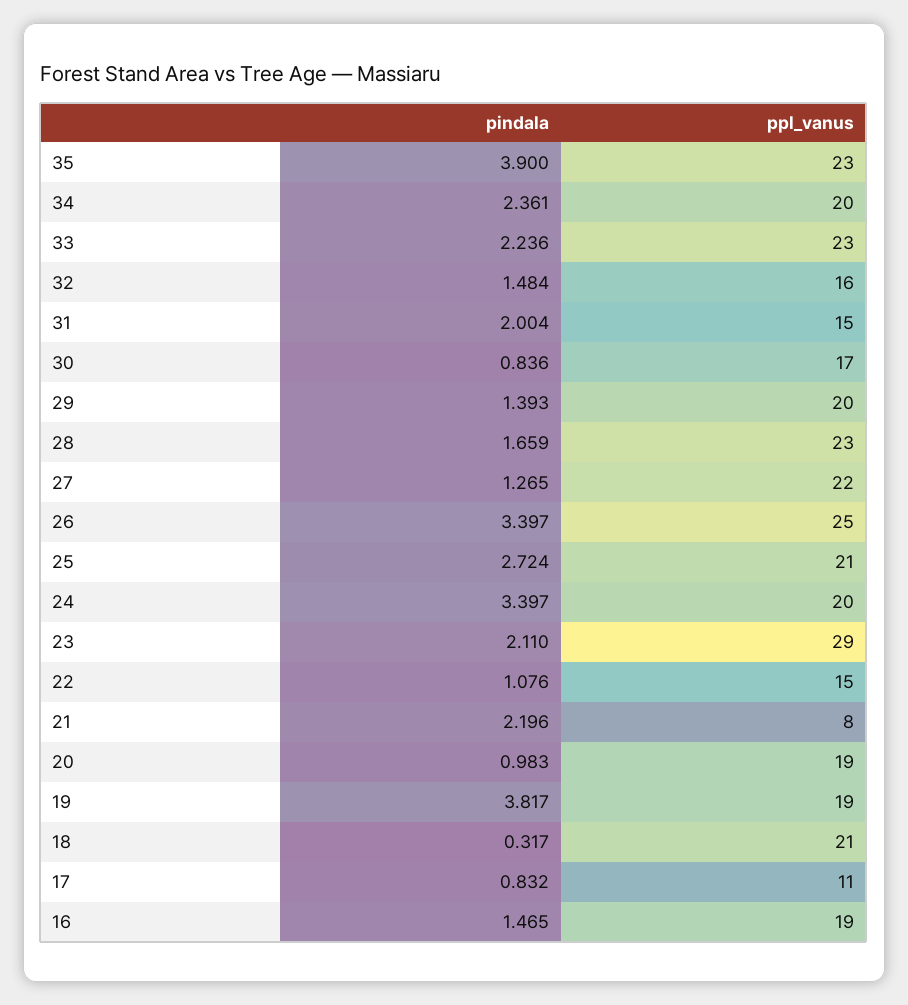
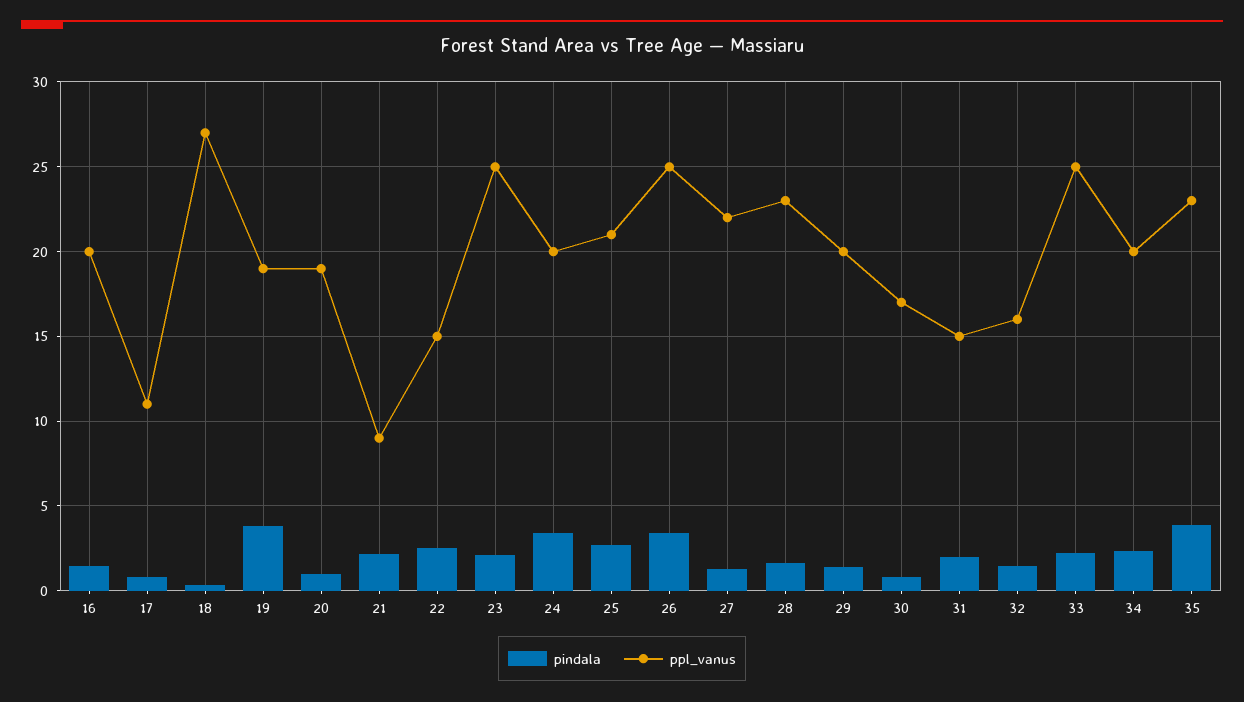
ppl_vanus, 33: 23 -> 25
ppl_vanus, 23: 29 -> 25
pindala, 22: 1.076 -> 2.5
ppl_vanus, 21: 8 -> 9
ppl_vanus, 18: 21 -> 27
ppl_vanus, 16: 19 -> 20

